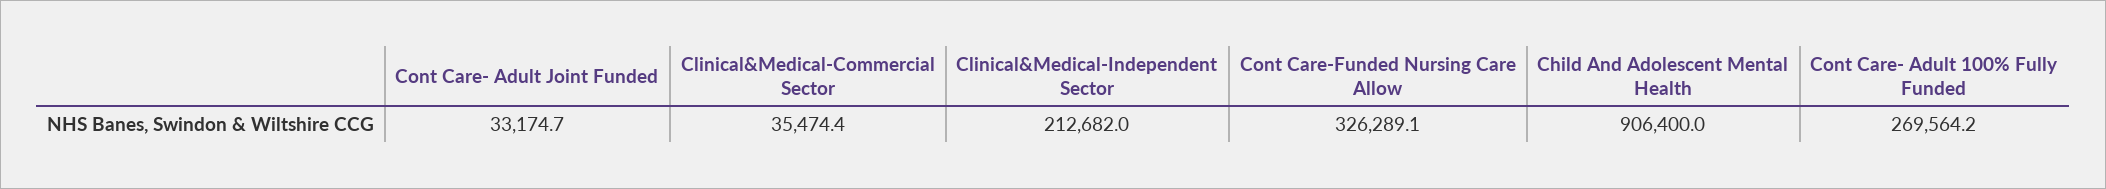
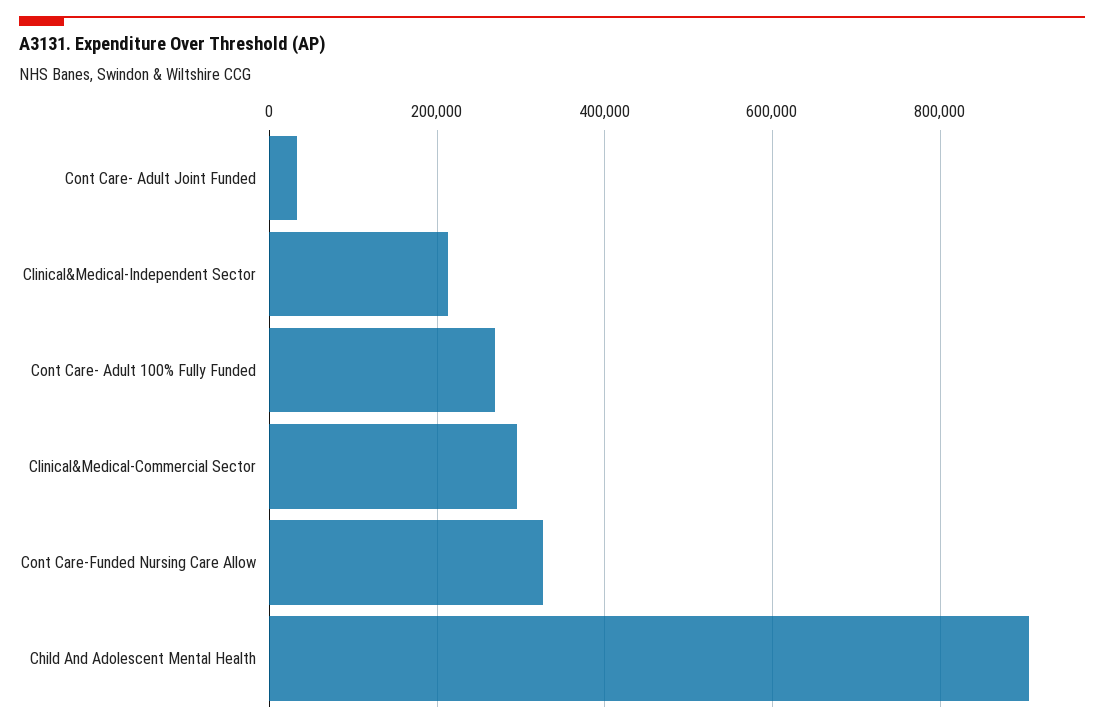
Clinical&Medical-Commercial Sector: 35474.4 -> 300000

